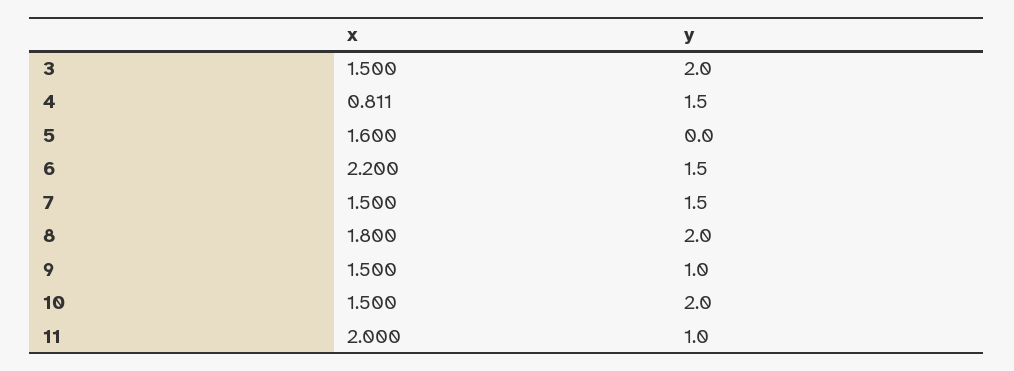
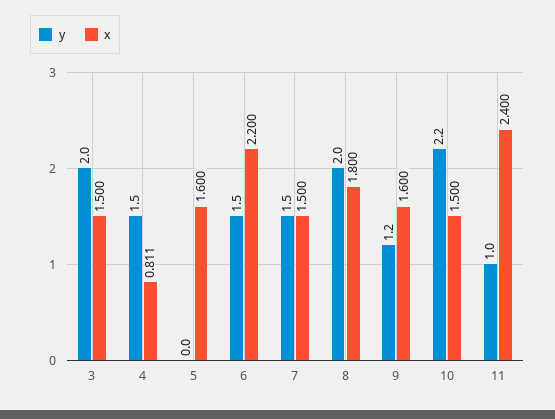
x, 9: 1.5 -> 1.6
y, 9: 1 -> 1.2
y, 10: 2 -> 2.2
x, 11: 2 -> 2.4

